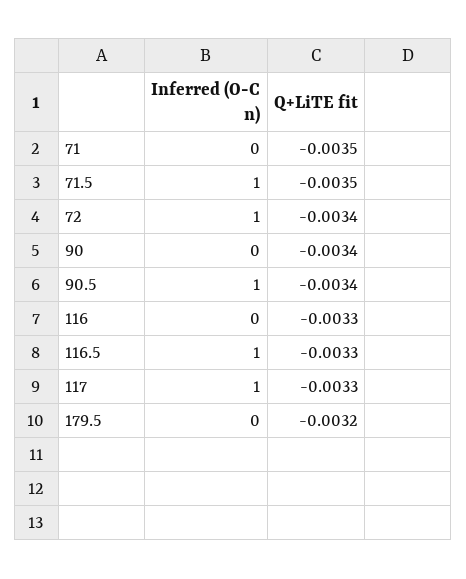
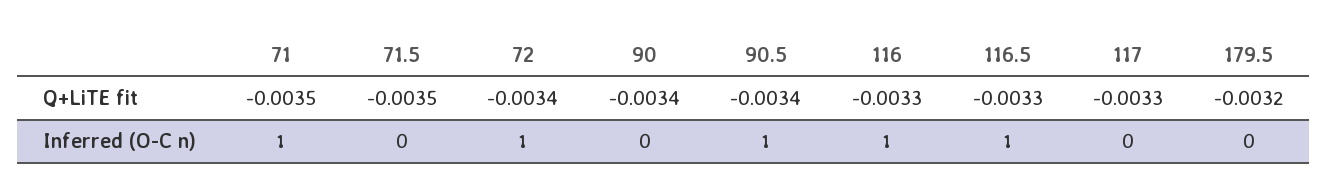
Inferred (O-C n), 71: 0 -> 1
Inferred (O-C n), 71.5: 1 -> 0
Inferred (O-C n), 116: 0 -> 1
Inferred (O-C n), 117: 1 -> 0

